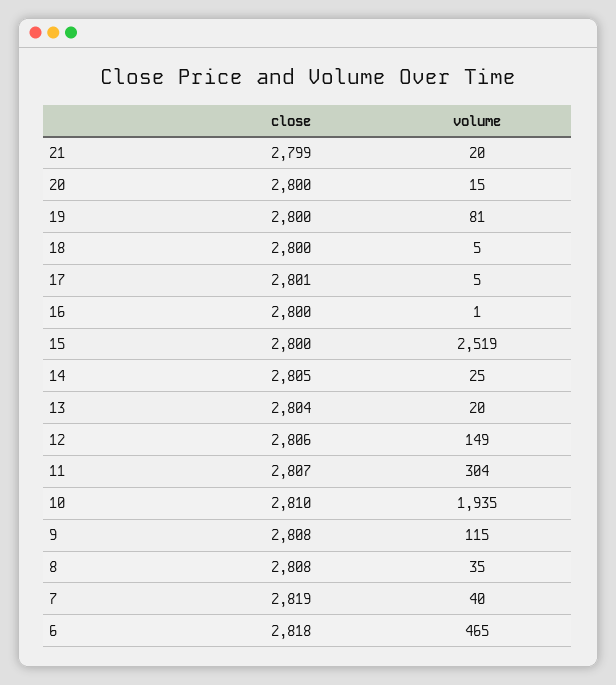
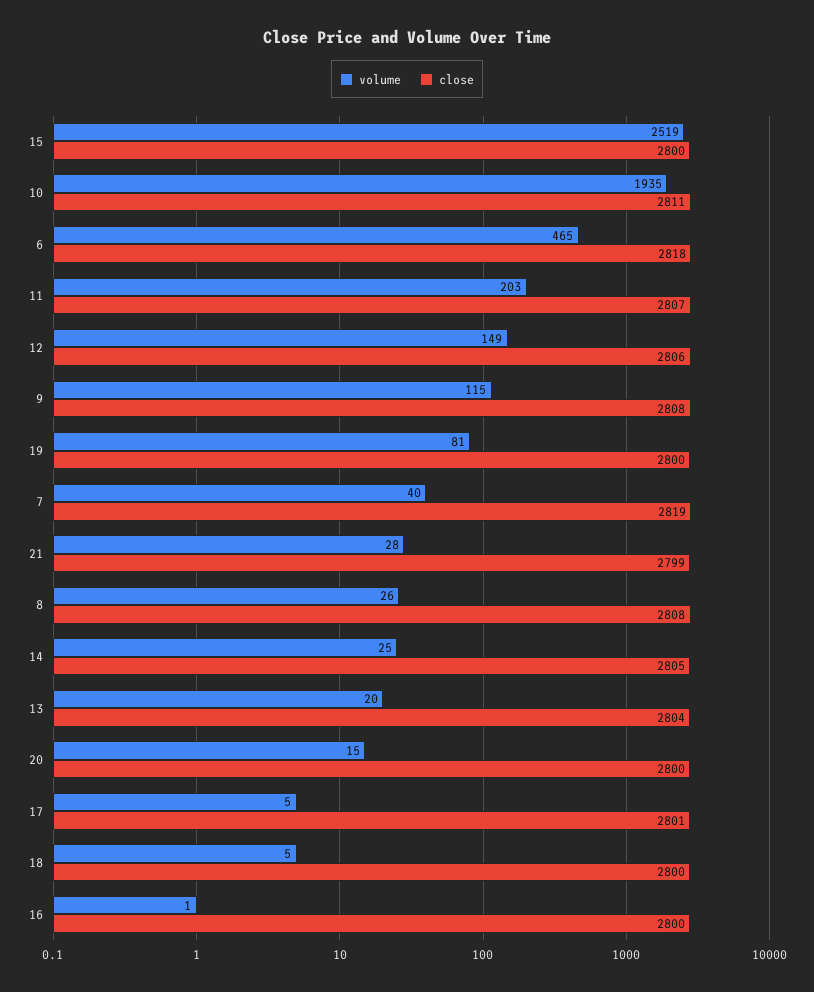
volume, 21: 20 -> 28
volume, 11: 304 -> 203
close, 10: 2810 -> 2811
volume, 8: 35 -> 26

